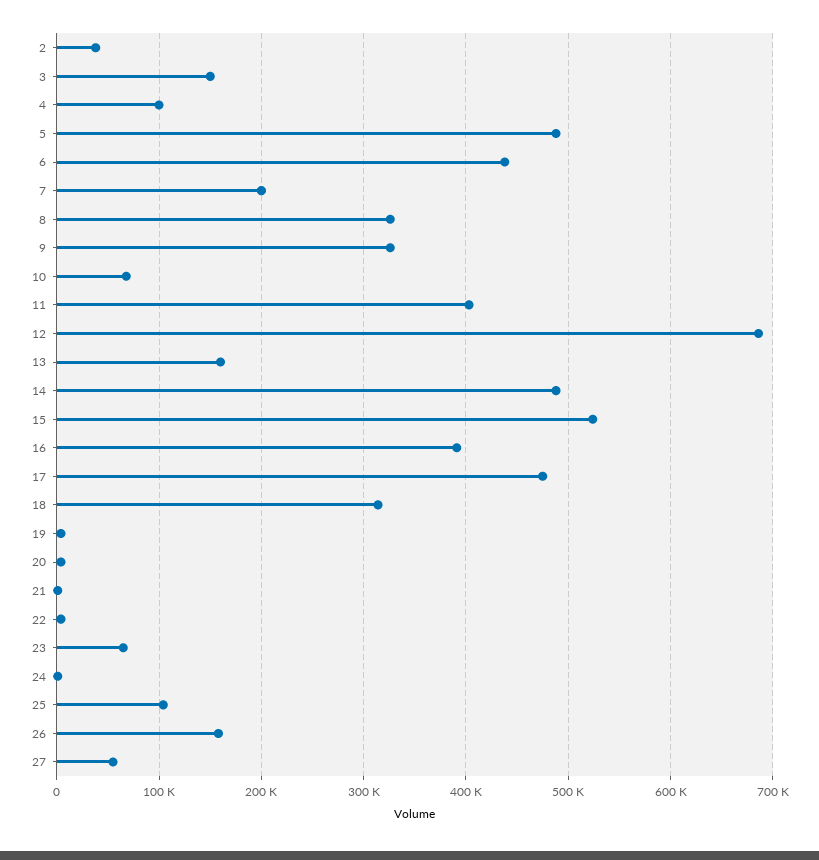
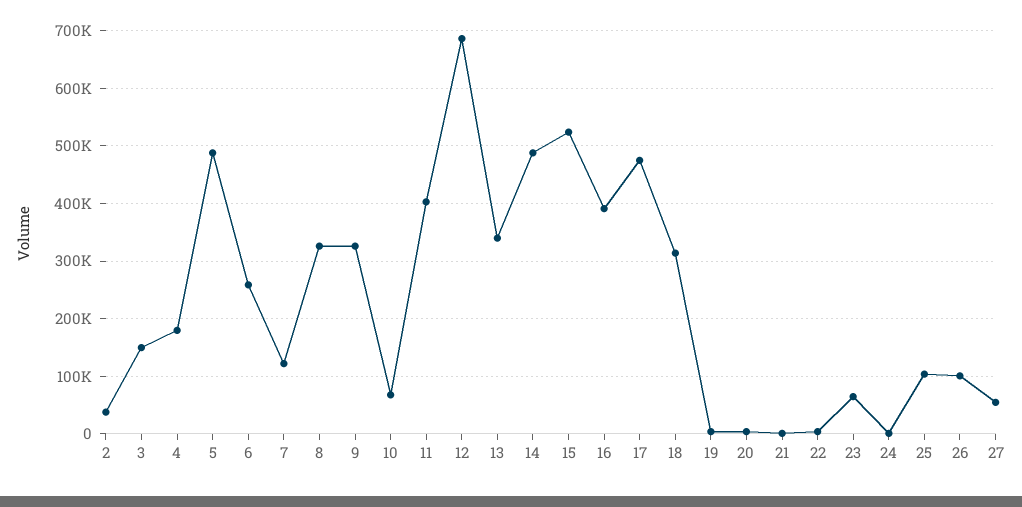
4: 100000 -> 180000
6: 440000 -> 260000
7: 200000 -> 120000
13: 160000 -> 340000
26: 160000 -> 100000

